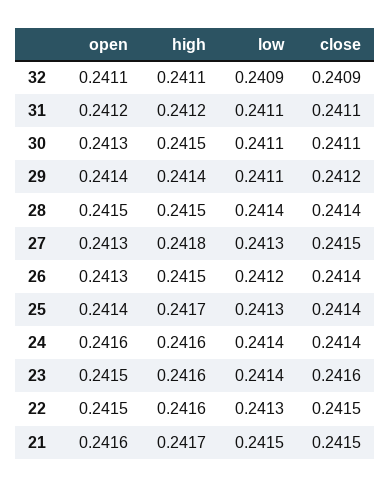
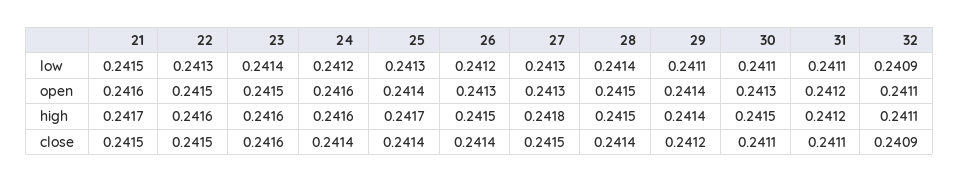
low, 24: 0.2414 -> 0.2412

